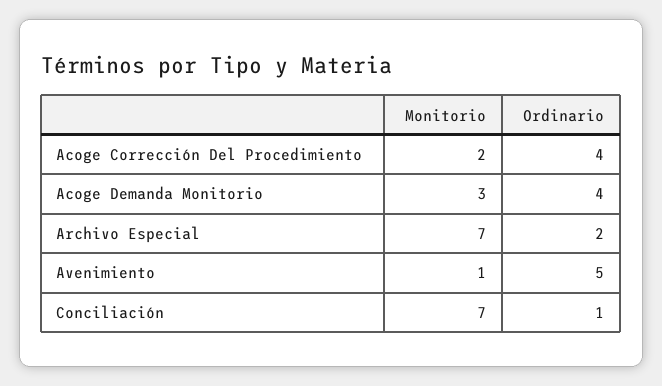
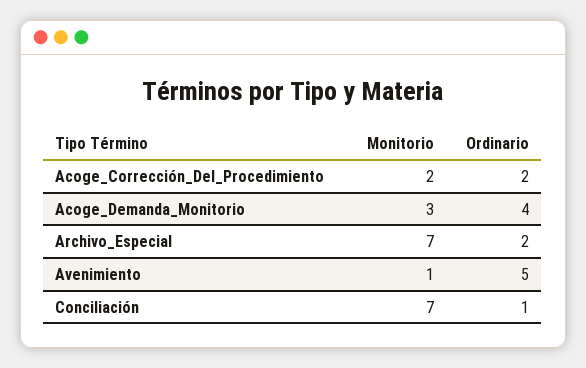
Ordinario, Acoge Corrección Del Procedimiento: 4 -> 2

